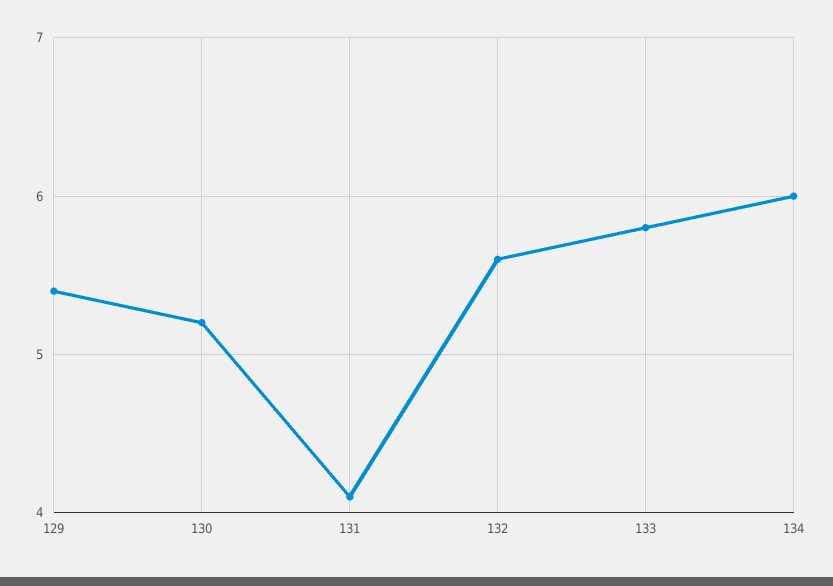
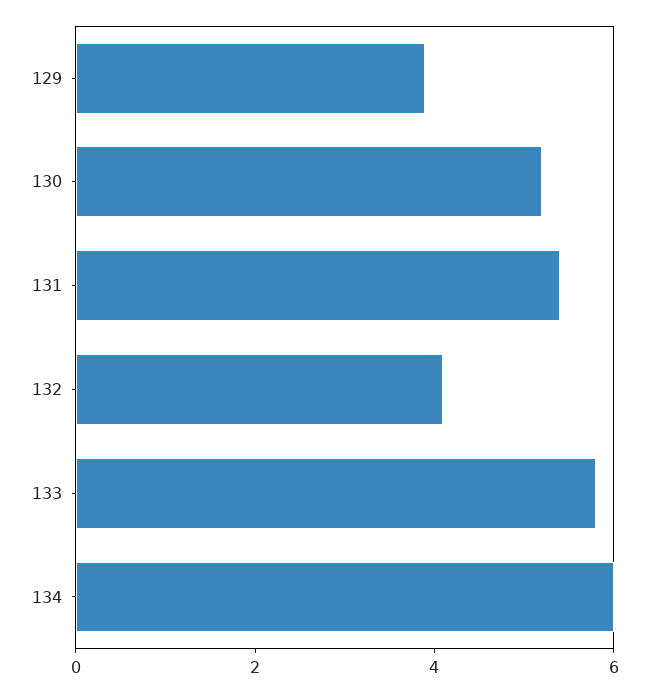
129: 5.4 -> 4
131: 4.1 -> 5.5
132: 5.6 -> 4

